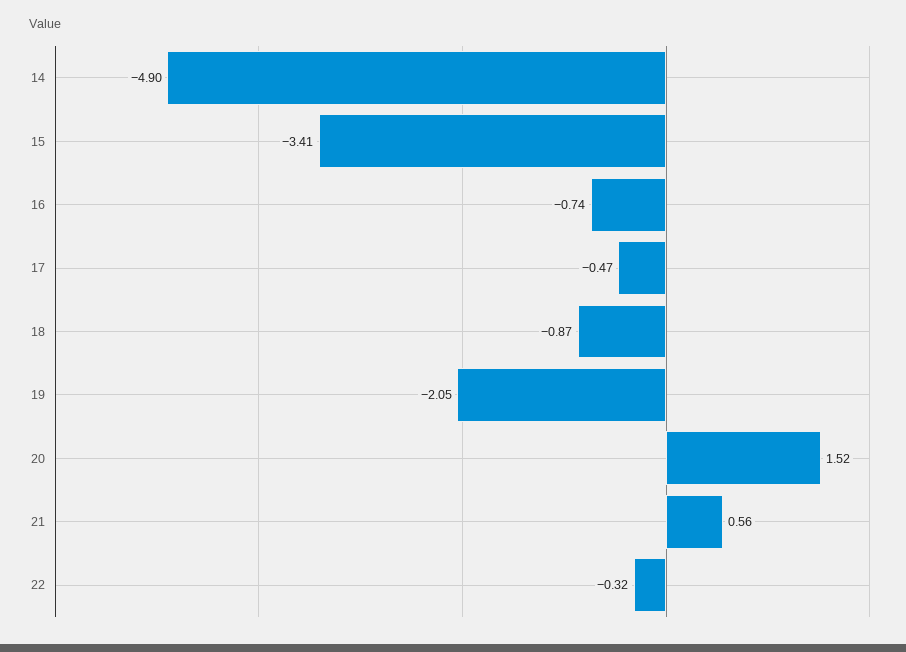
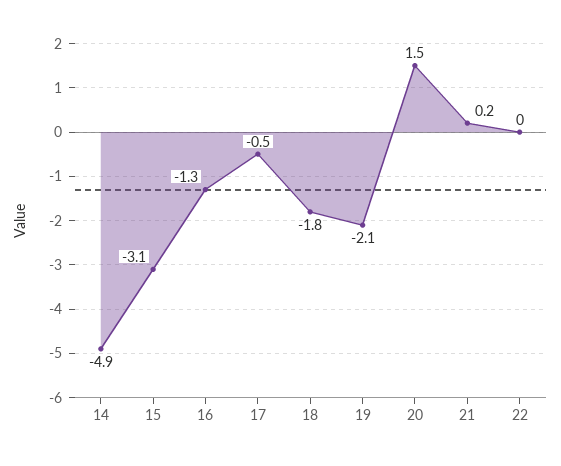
15: -3.41 -> -3.1
16: -0.74 -> -1.3
18: -0.87 -> -1.8
21: 0.56 -> 0.2
22: -0.32 -> 0

